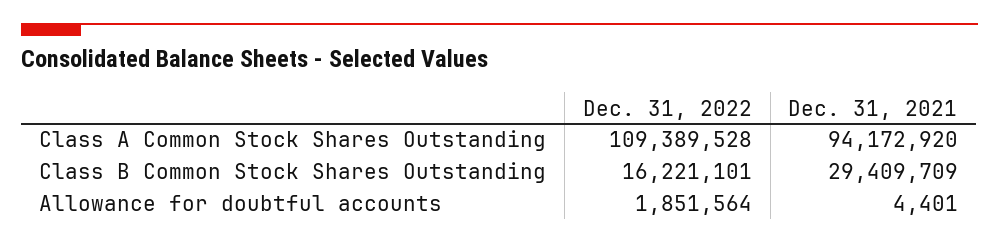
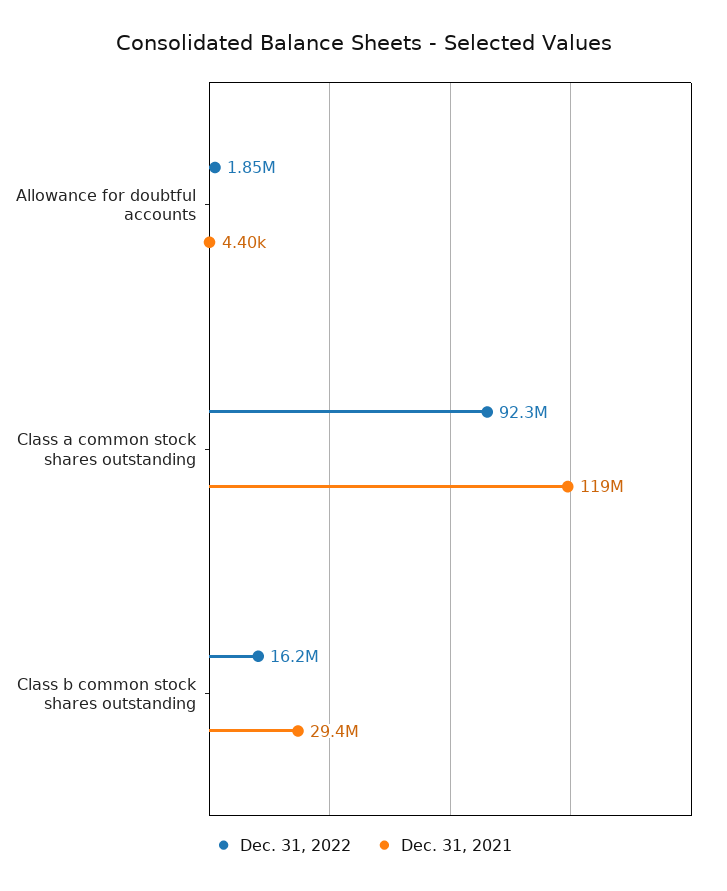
Dec. 31, 2022, Class A Common Stock Shares Outstanding: 109389528 -> 92300000
Dec. 31, 2021, Class A Common Stock Shares Outstanding: 94172920 -> 119000000

